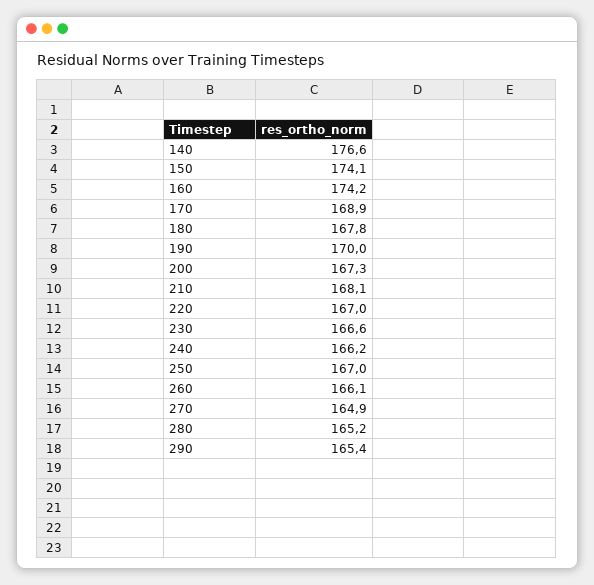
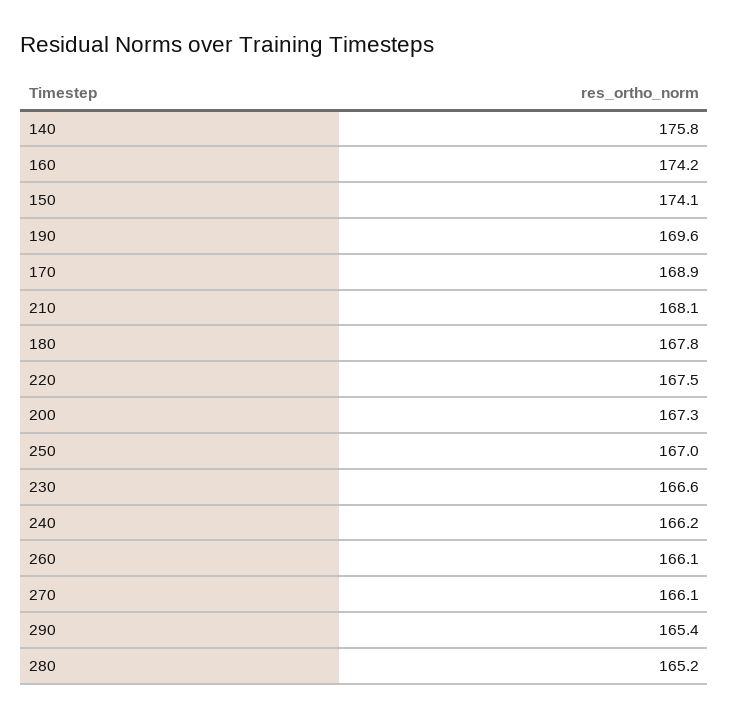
140: 176.6 -> 175.8
190: 170 -> 169.6
220: 167 -> 167.5
270: 164.9 -> 166.1

